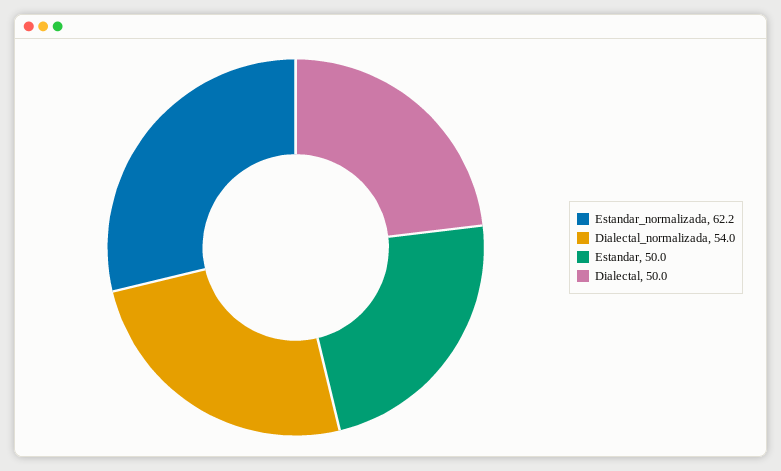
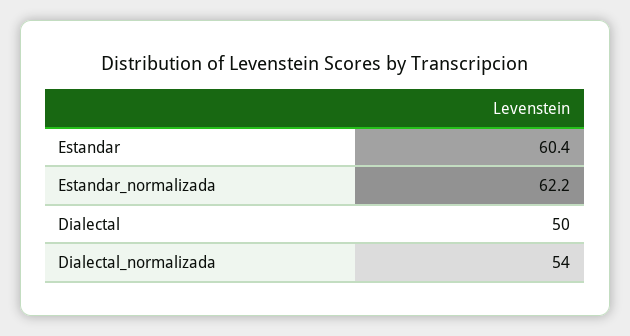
Estandar: 50 -> 60.4

